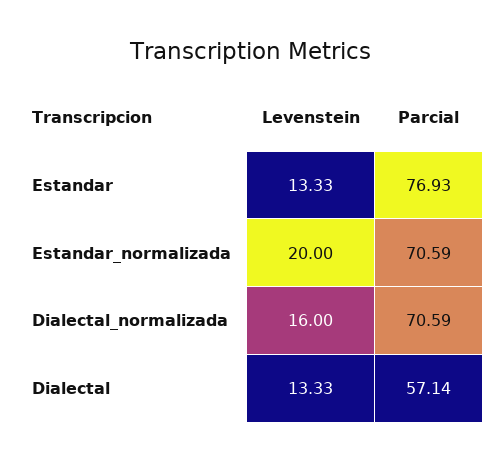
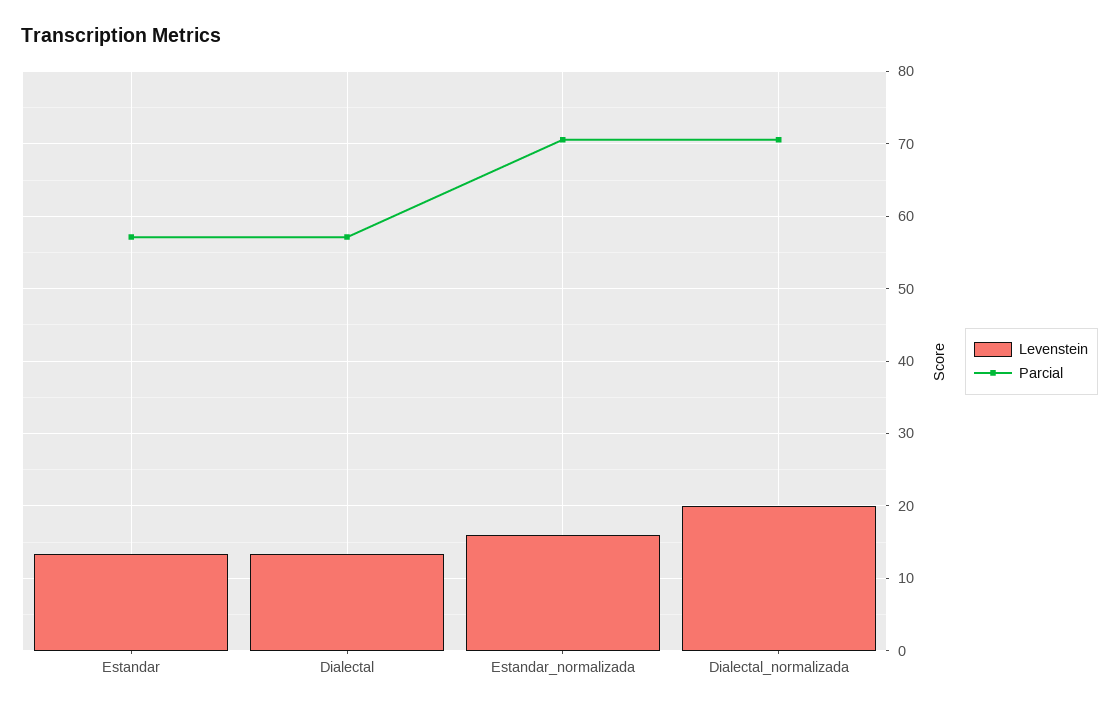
Parcial, Estandar: 76.93 -> 57
Levenstein, Estandar_normalizada: 20 -> 16
Levenstein, Dialectal_normalizada: 16 -> 20

